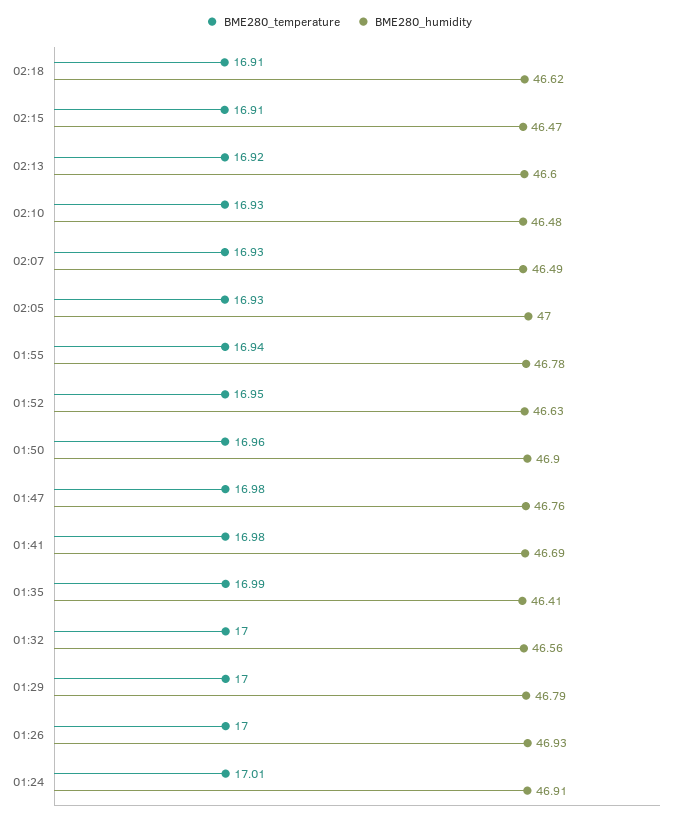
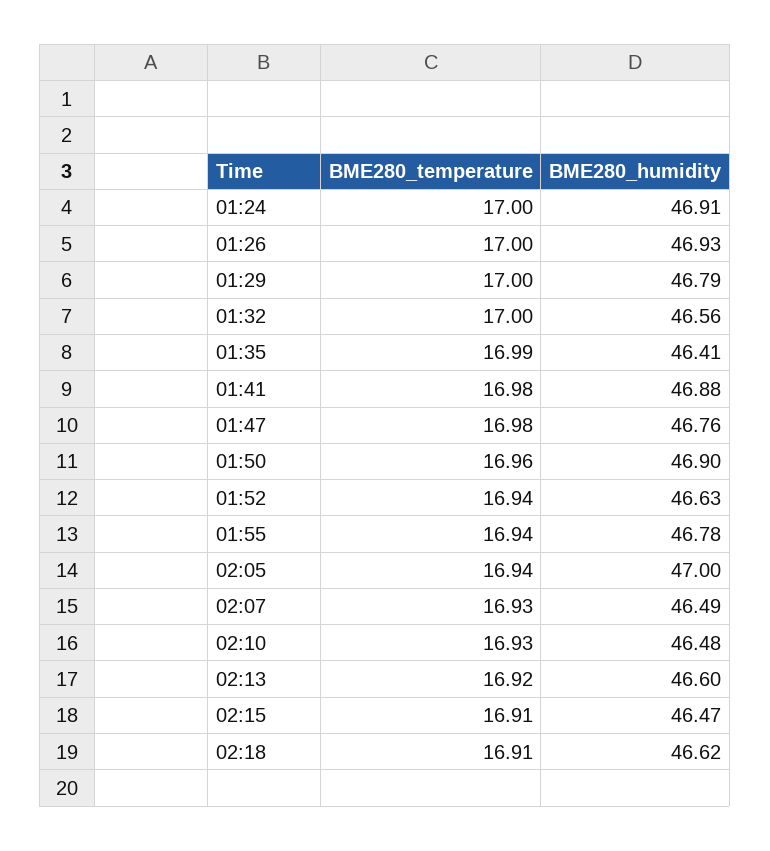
BME280_temperature, 02:05: 16.93 -> 16.94
BME280_temperature, 01:52: 16.95 -> 16.94
BME280_humidity, 01:41: 46.69 -> 46.88
BME280_temperature, 01:24: 17.01 -> 17

